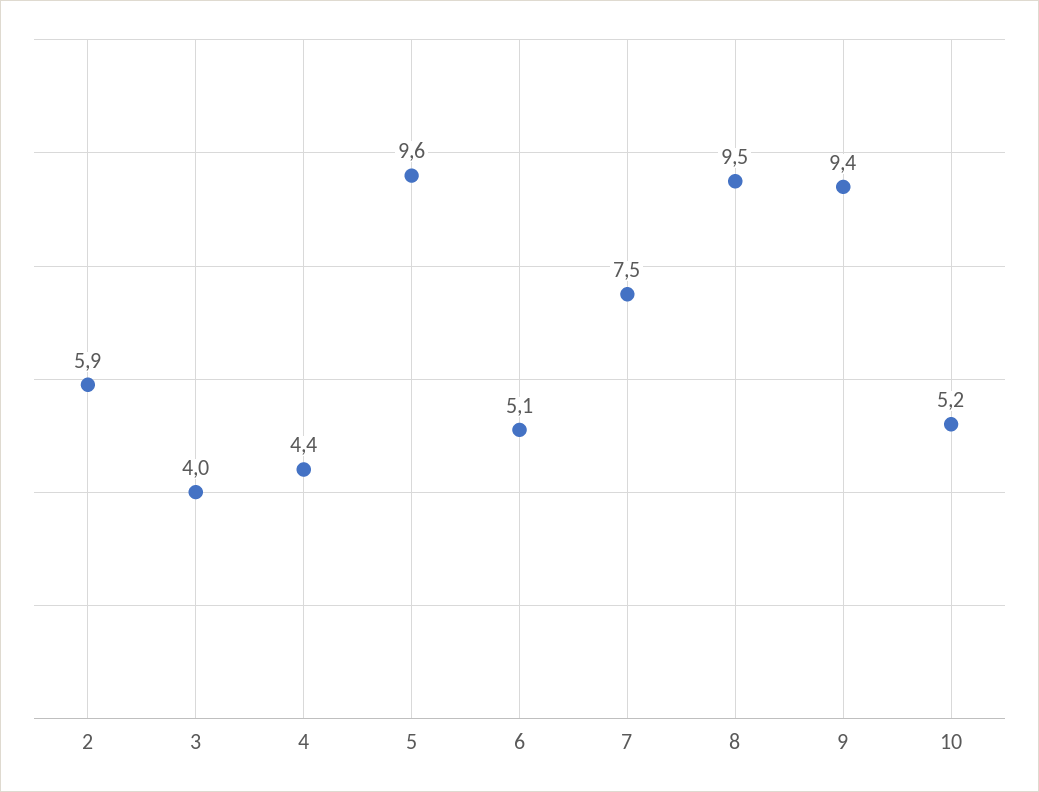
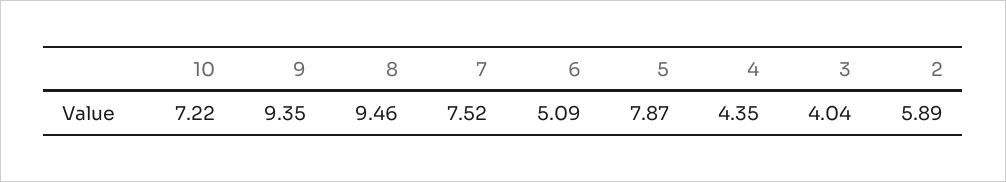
5: 9.6 -> 7.87
10: 5.2 -> 7.22

